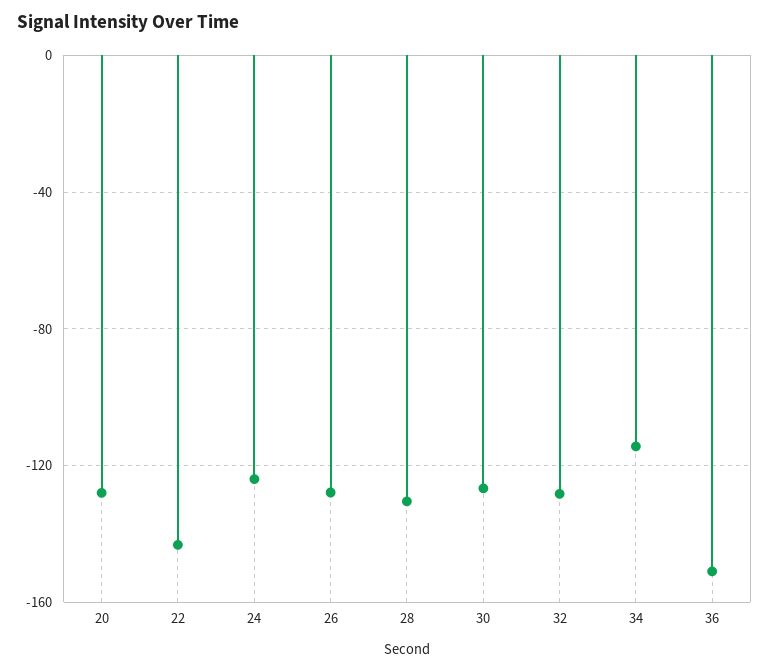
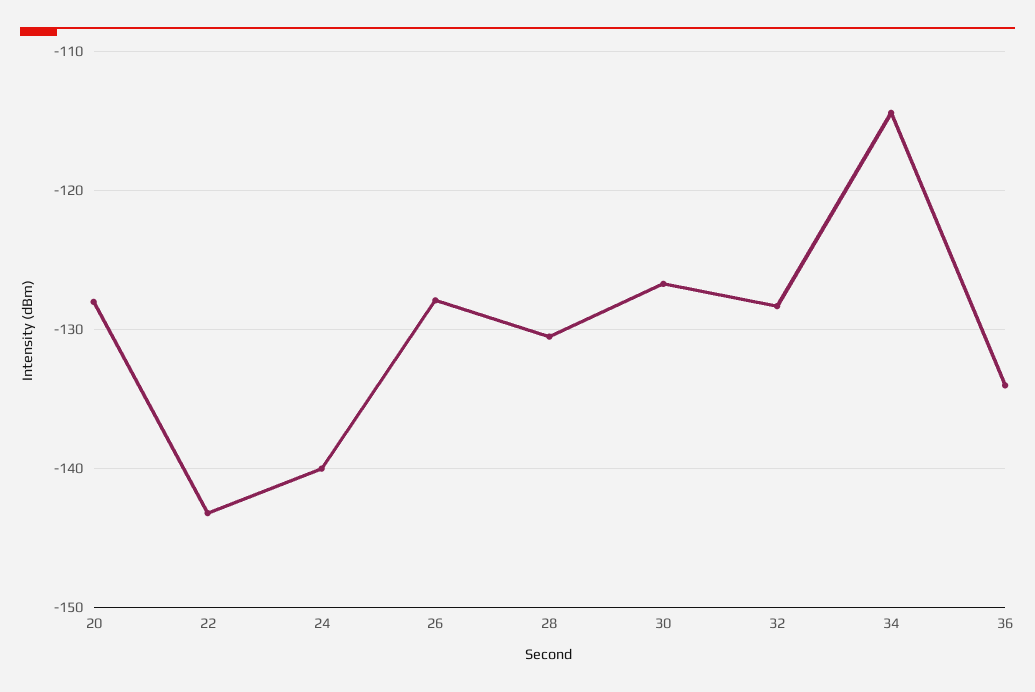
24: -125 -> -140
36: -150 -> -134

